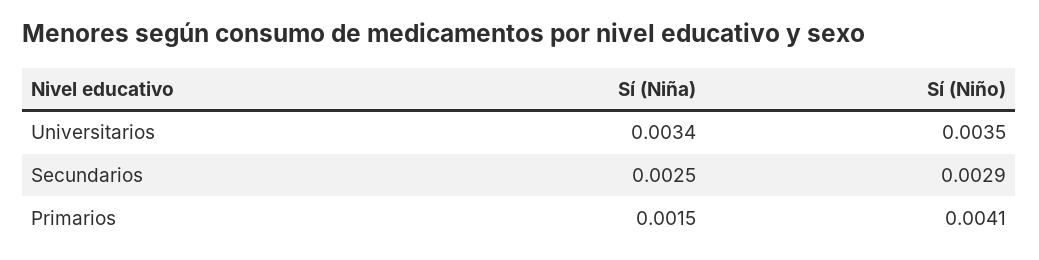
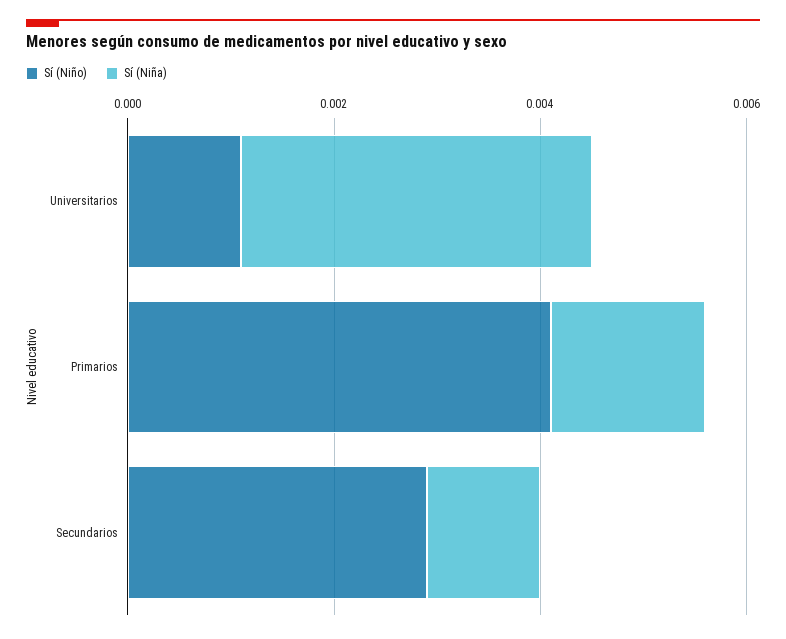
Sí (Niño), Universitarios: 0.0035 -> 0.001
Sí (Niña), Secundarios: 0.0025 -> 0.001

